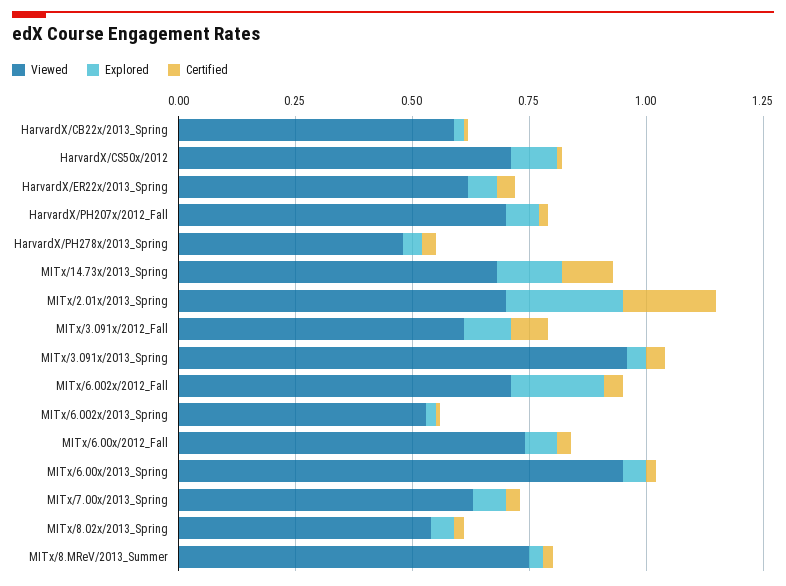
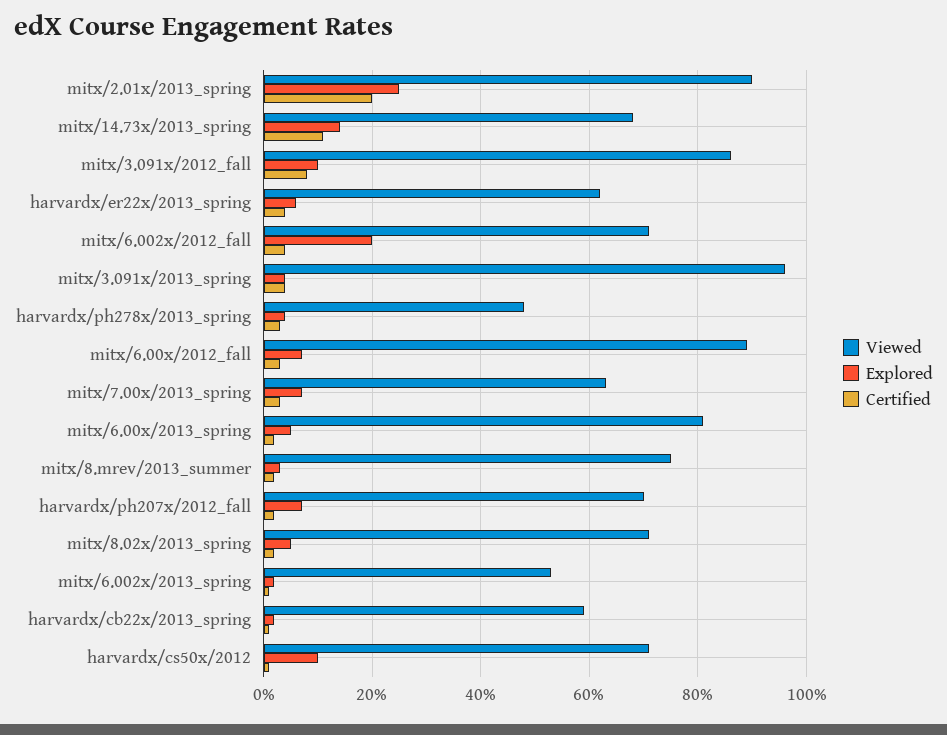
Viewed, MITx/2.01x/2013_Spring: 0.7 -> 0.9
Viewed, MITx/3.091x/2012_Fall: 0.6 -> 0.85
Viewed, MITx/6.00x/2012_Fall: 0.75 -> 0.9
Viewed, MITx/6.00x/2013_Spring: 0.95 -> 0.8
Viewed, MITx/8.02x/2013_Spring: 0.55 -> 0.7

